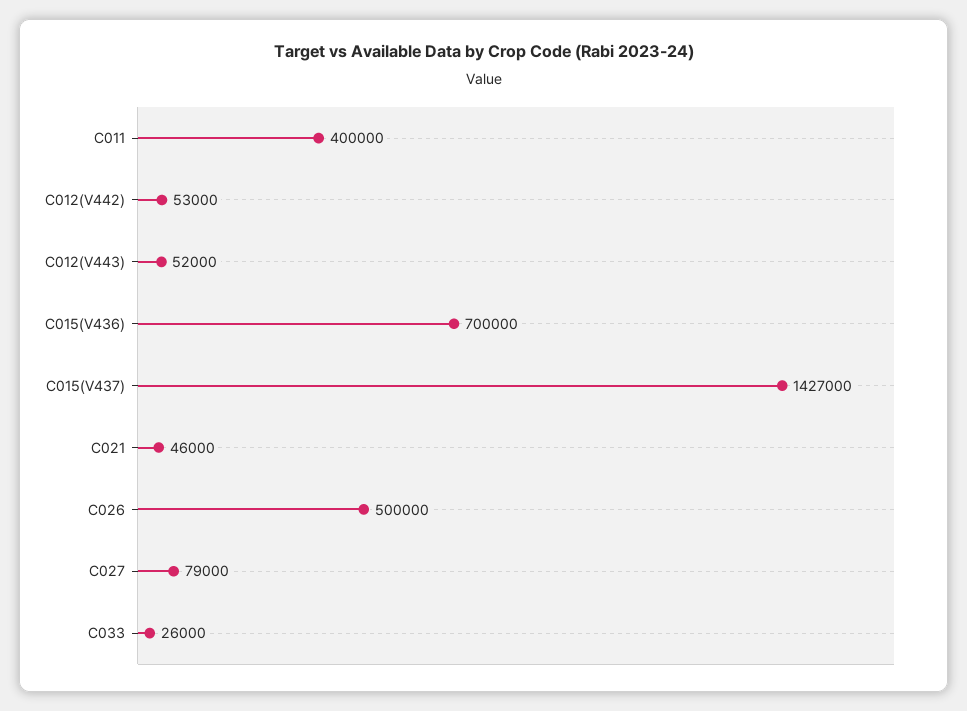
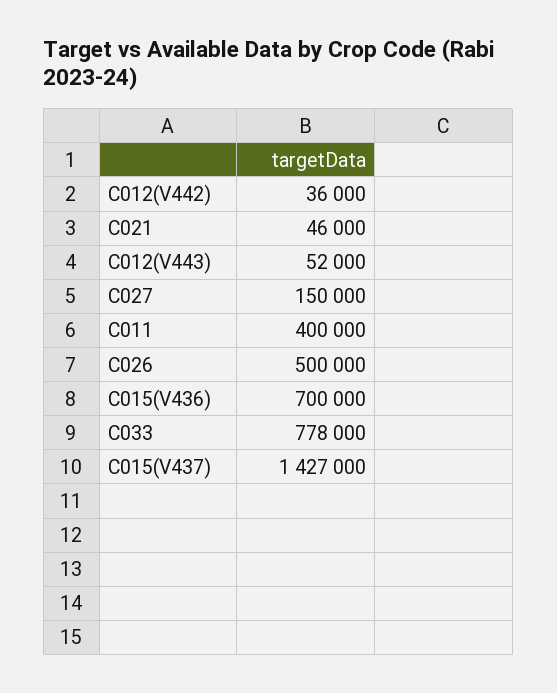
C012(V442): 53000 -> 36000
C027: 79000 -> 150000
C033: 26000 -> 778000

